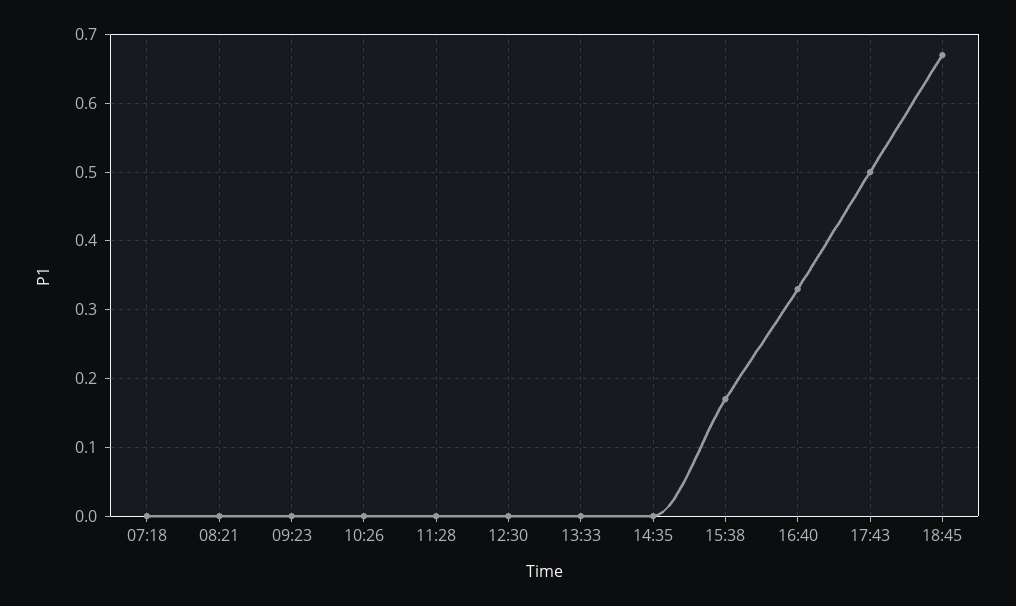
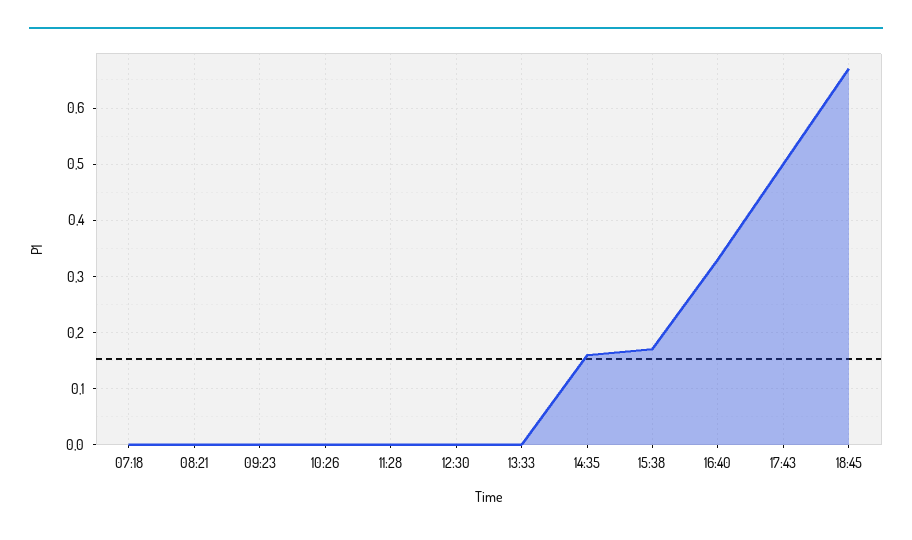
14:35: 0 -> 0.15

